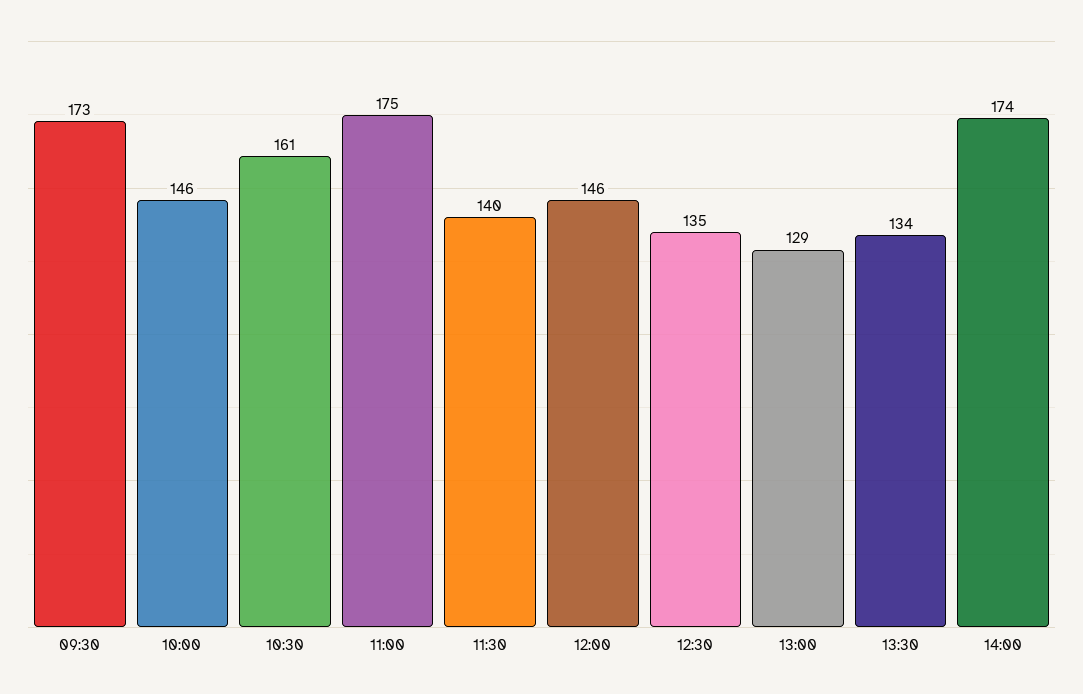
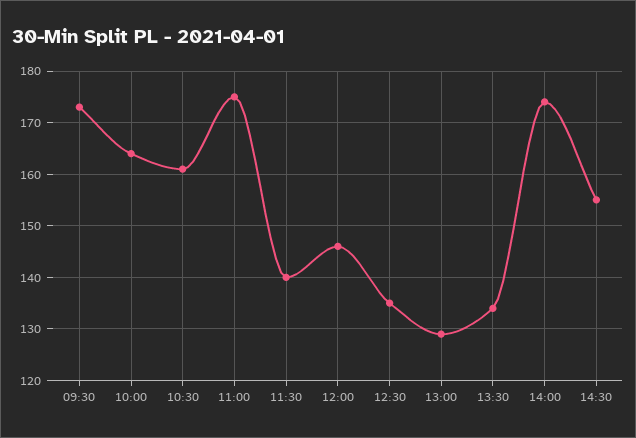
10:00: 146 -> 165
14:30: none -> 155

